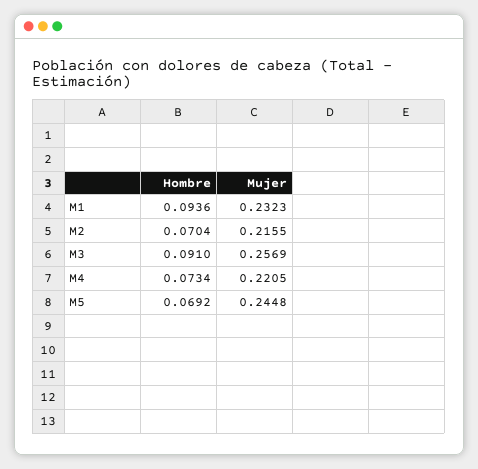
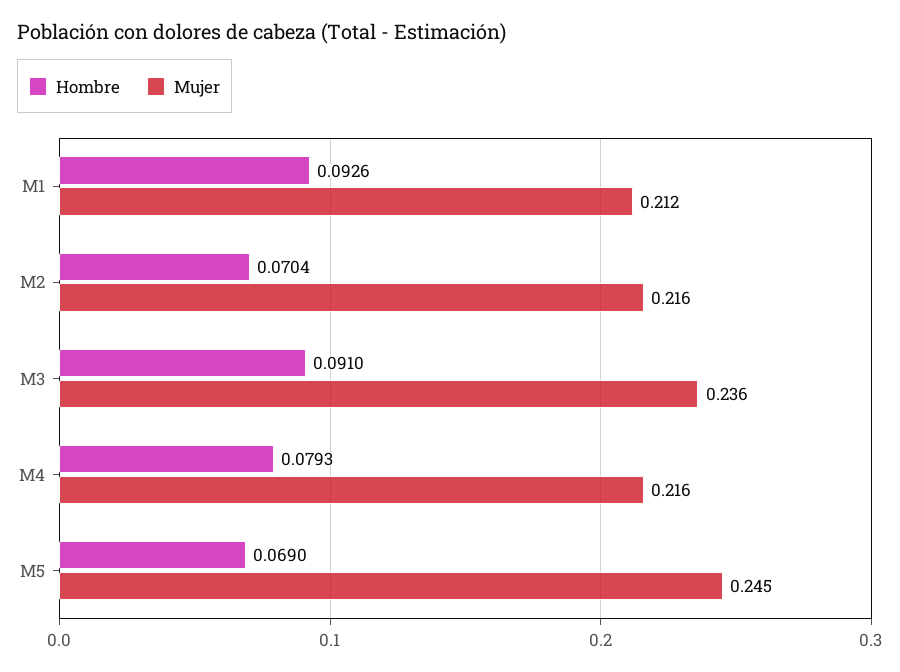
Hombre, M1: 0.0936 -> 0.0926
Mujer, M1: 0.2323 -> 0.212
Mujer, M3: 0.2569 -> 0.236
Hombre, M4: 0.0734 -> 0.0793
Mujer, M4: 0.2205 -> 0.216
Hombre, M5: 0.0692 -> 0.069

